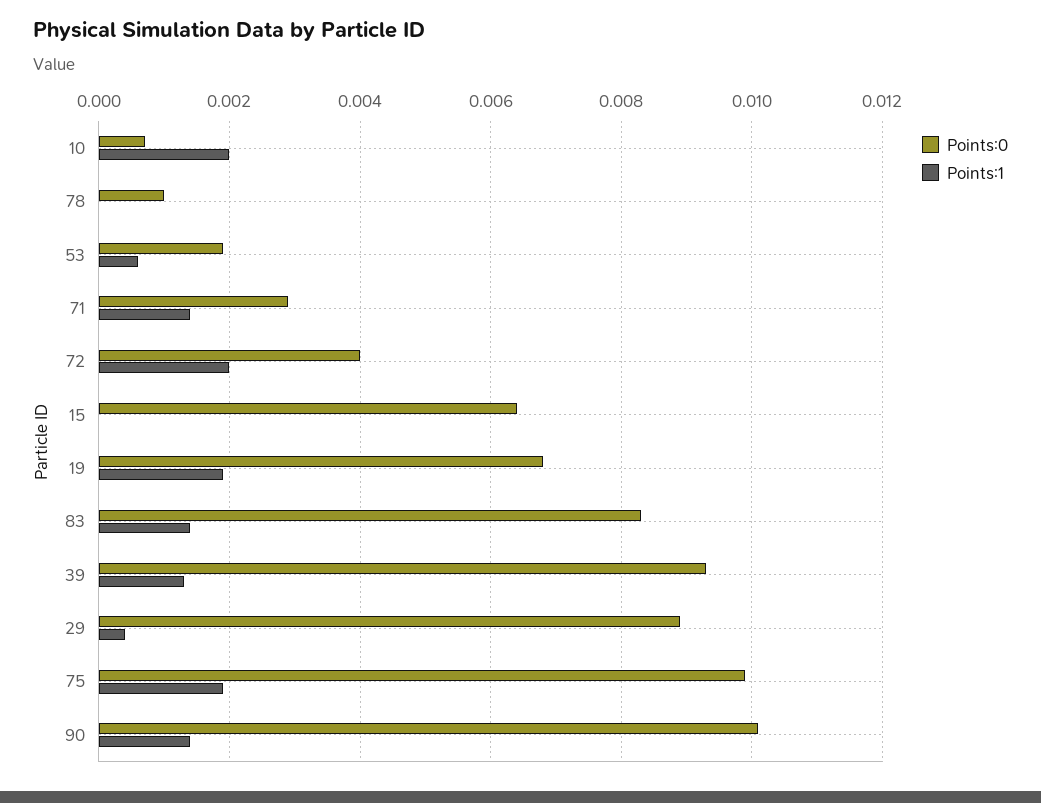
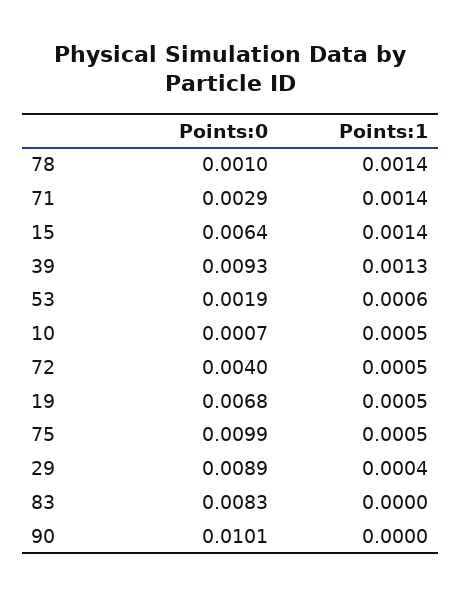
Points:1, 10: 0.002 -> 0.0005
Points:1, 78: 0 -> 0.0014
Points:1, 72: 0.002 -> 0.0005
Points:1, 15: 0 -> 0.0014
Points:1, 19: 0.002 -> 0.0005
Points:1, 83: 0.0015 -> 0
Points:1, 75: 0.002 -> 0.0005
Points:1, 90: 0.0015 -> 0

